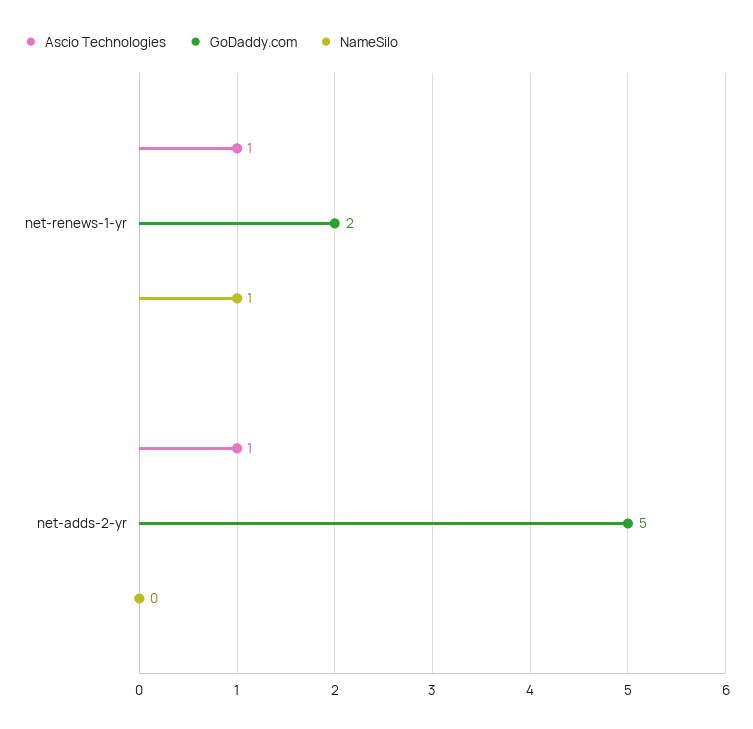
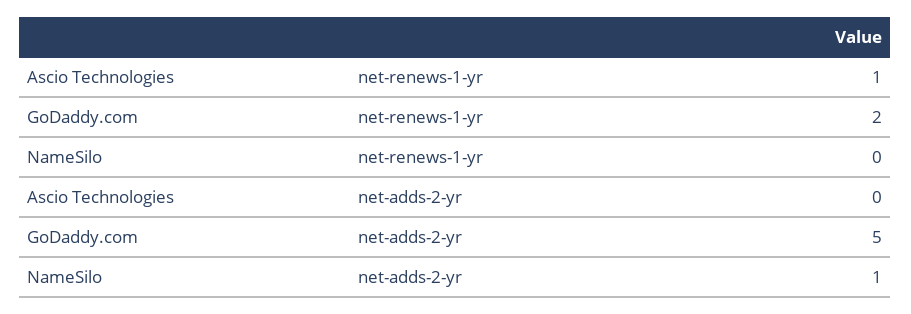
NameSilo, net-renews-1-yr: 1 -> 0
Ascio Technologies, net-adds-2-yr: 1 -> 0
NameSilo, net-adds-2-yr: 0 -> 1

